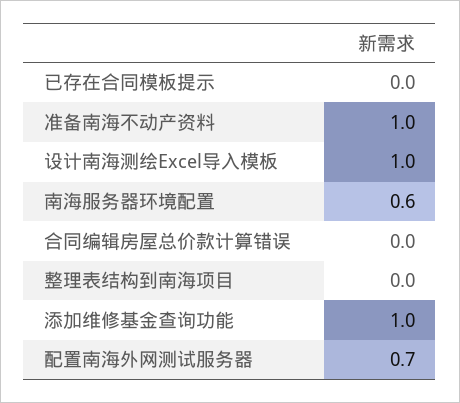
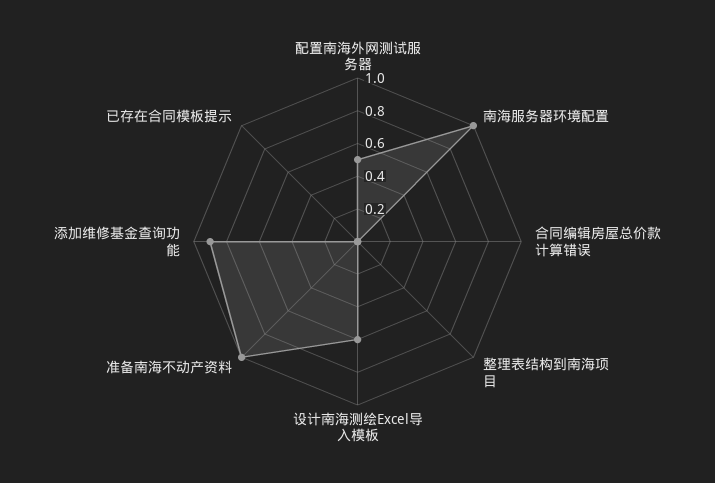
设计南海测绘Excel导入模板: 1 -> 0.6
南海服务器环境配置: 0.6 -> 1
添加维修基金查询功能: 1 -> 0.9
配置南海外网测试服务器: 0.7 -> 0.5

